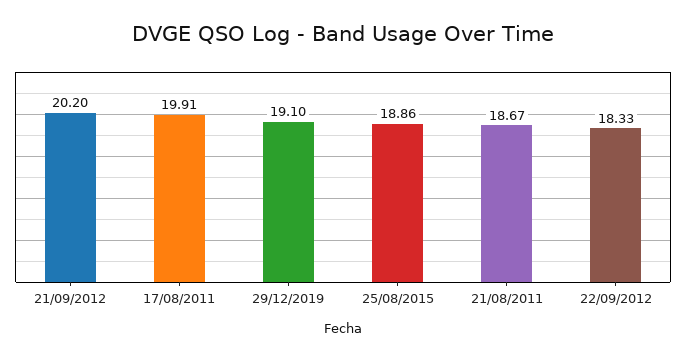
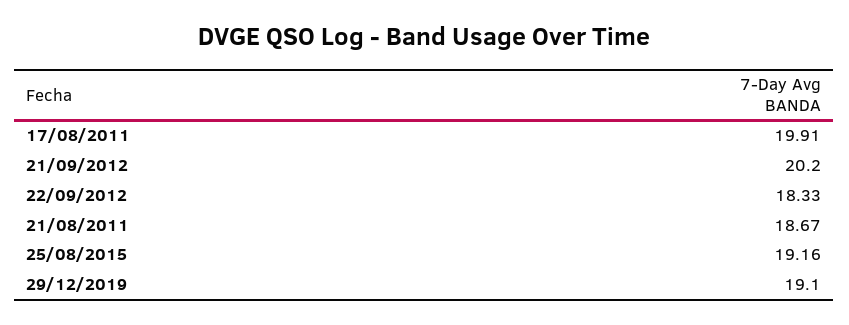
25/08/2015: 18.86 -> 19.16

